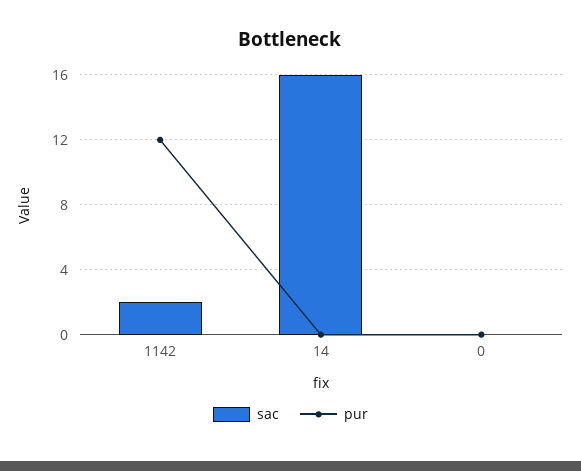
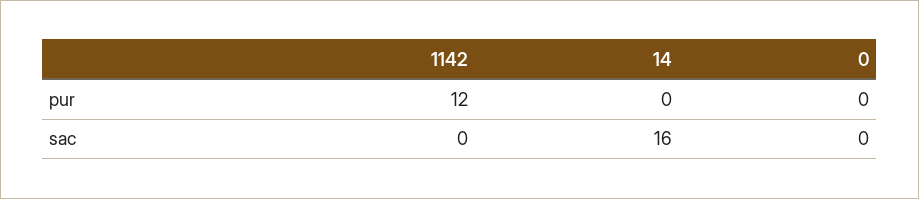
sac, 1142: 2 -> 0

